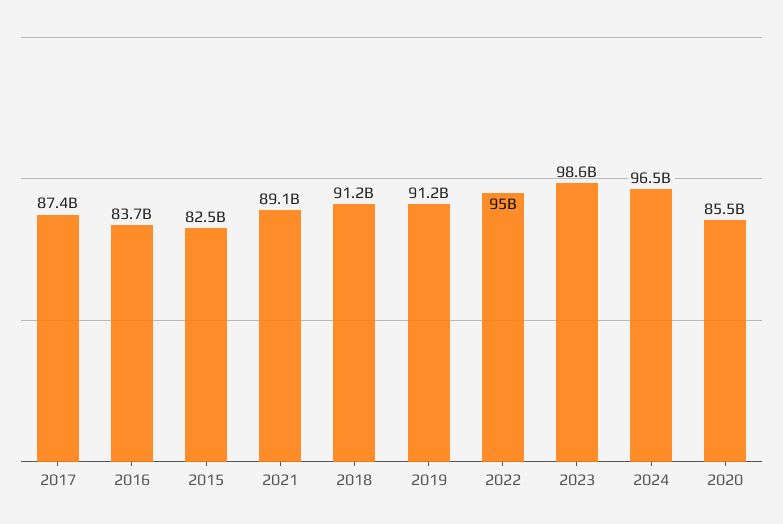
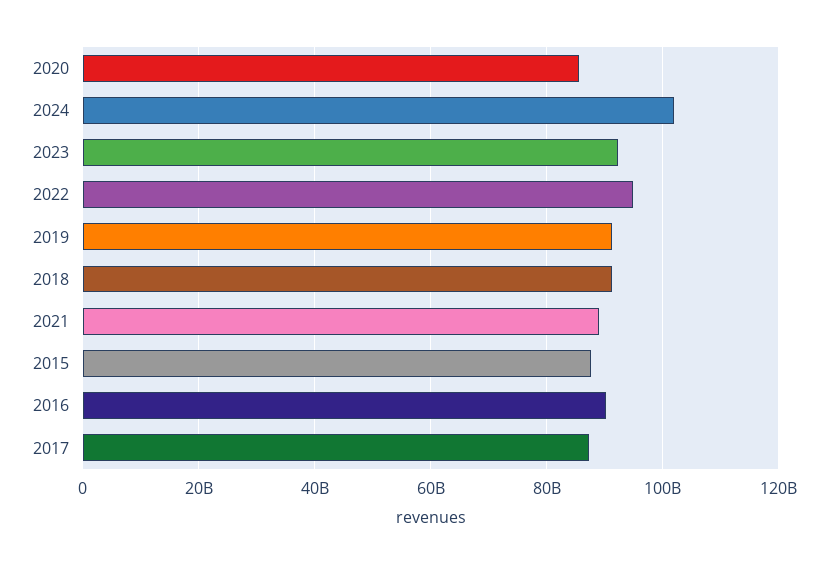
2016: 83700000000 -> 90000000000
2015: 82500000000 -> 88000000000
2023: 98600000000 -> 92000000000
2024: 96500000000 -> 102000000000

